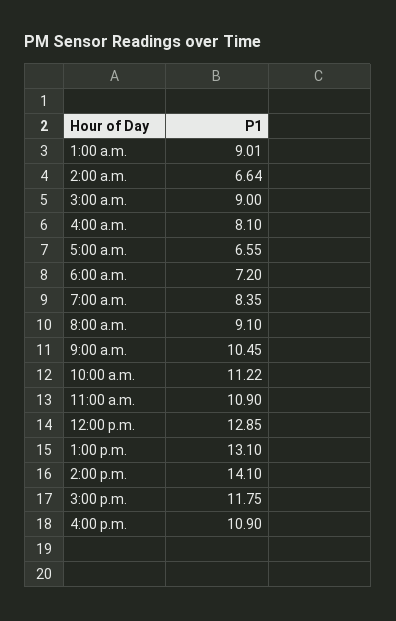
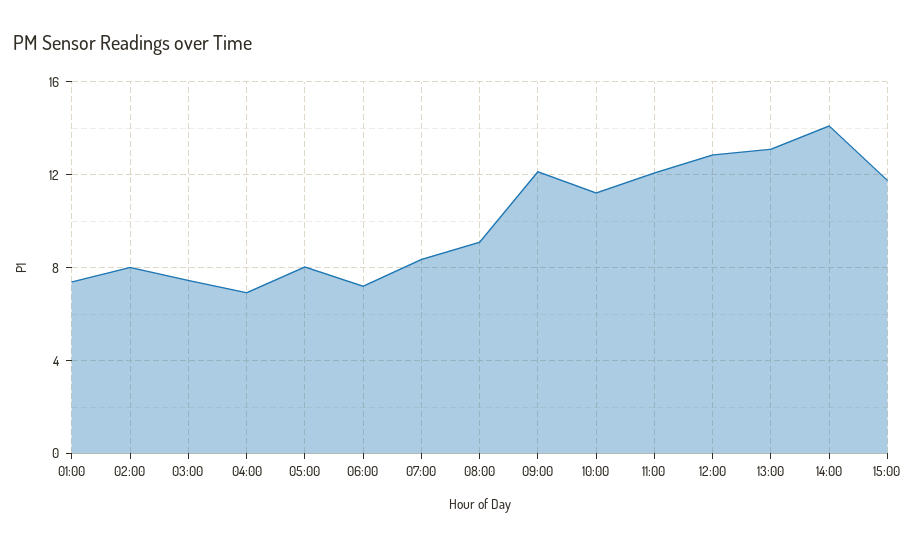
1:00 a.m.: 9.01 -> 7.5
2:00 a.m.: 6.64 -> 8
3:00 a.m.: 9 -> 7.5
4:00 a.m.: 8.1 -> 7
5:00 a.m.: 6.55 -> 8
9:00 a.m.: 10.45 -> 12
11:00 a.m.: 10.9 -> 12
4:00 p.m.: 10.9 -> none

